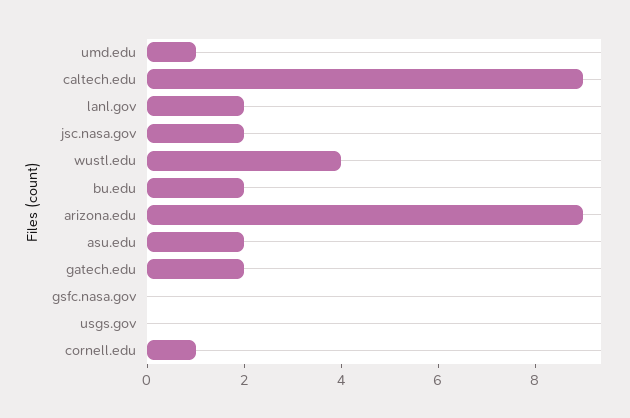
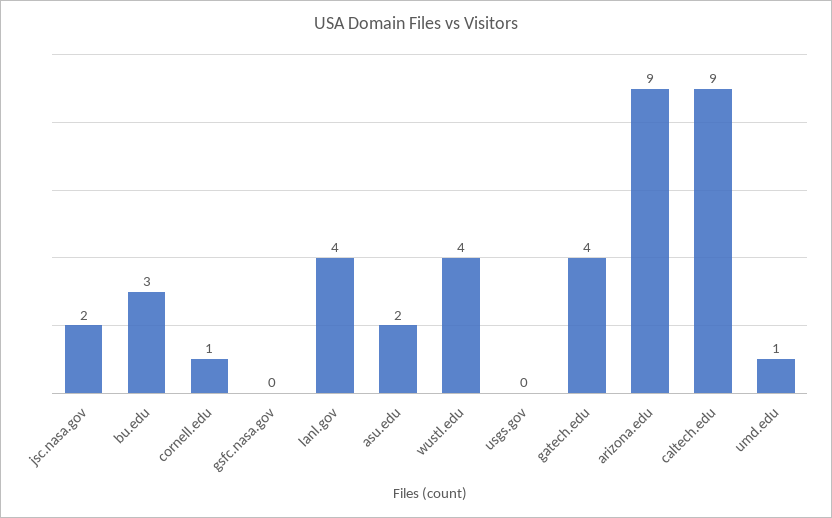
lanl.gov: 2 -> 4
bu.edu: 2 -> 3
gatech.edu: 2 -> 4

